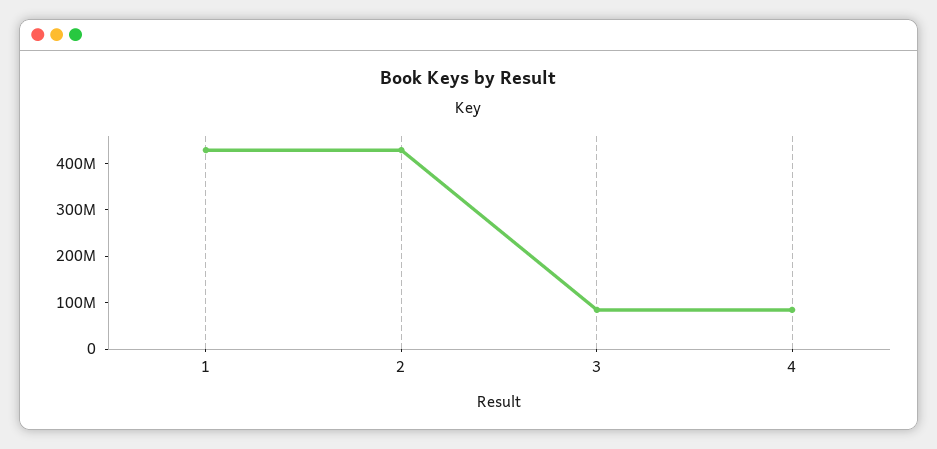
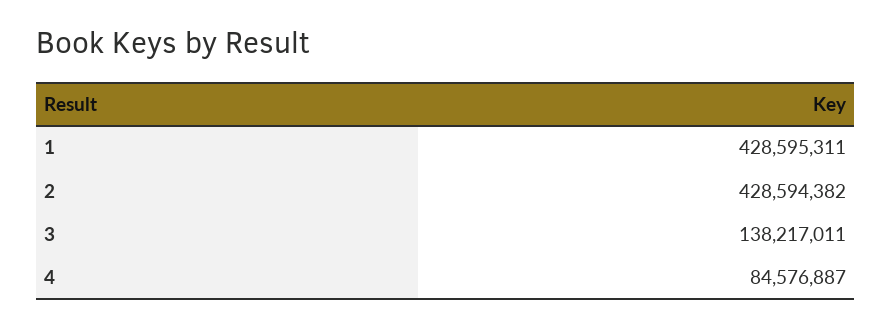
3: 80000000 -> 138217011

